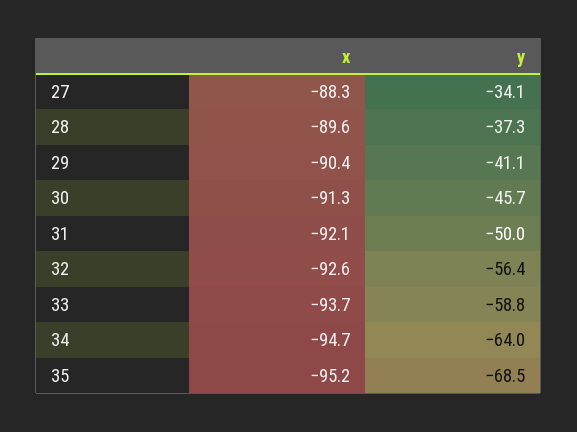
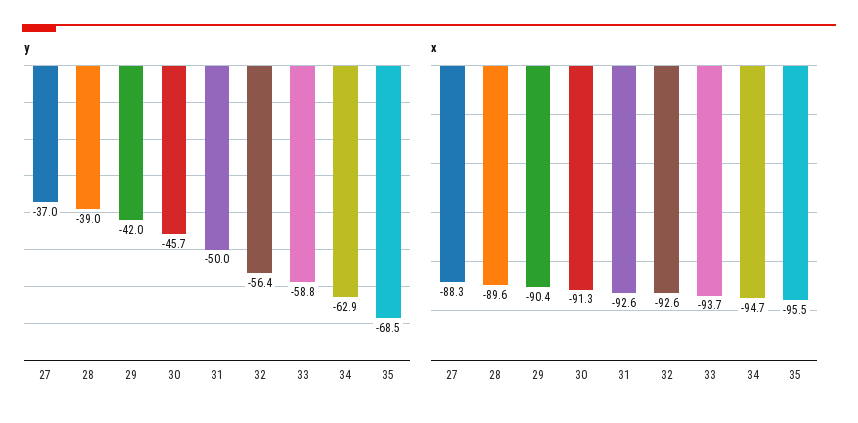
y, 27: -34.1 -> -37
y, 28: -37.3 -> -39
y, 29: -41.1 -> -42
x, 31: -92.1 -> -92.6
y, 34: -64 -> -62.9
x, 35: -95.2 -> -95.5

